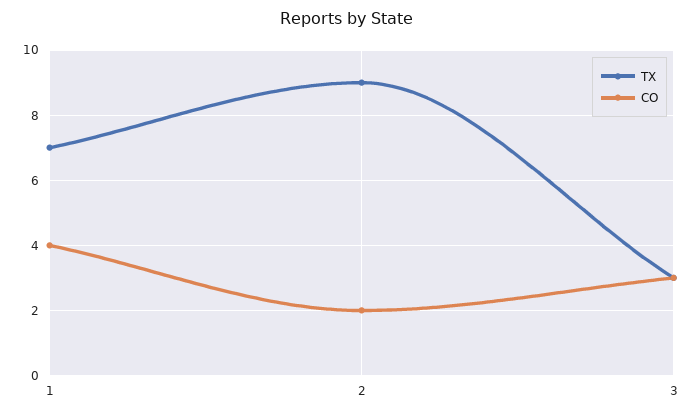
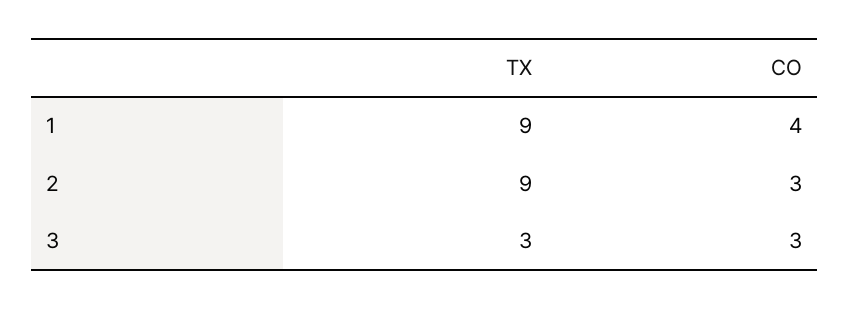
TX, 1: 7 -> 9
CO, 2: 2 -> 3

